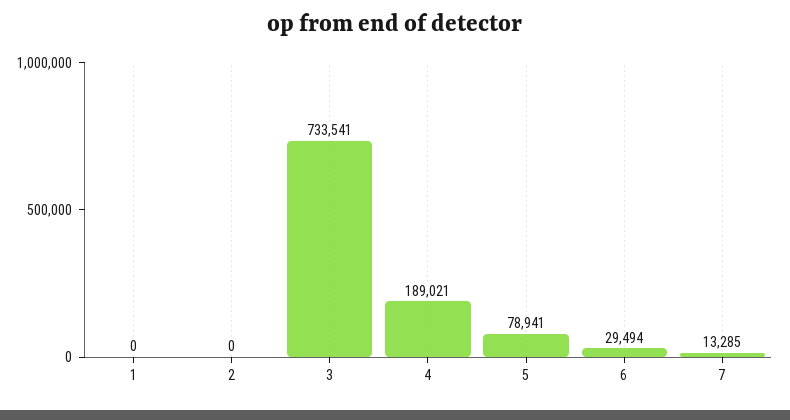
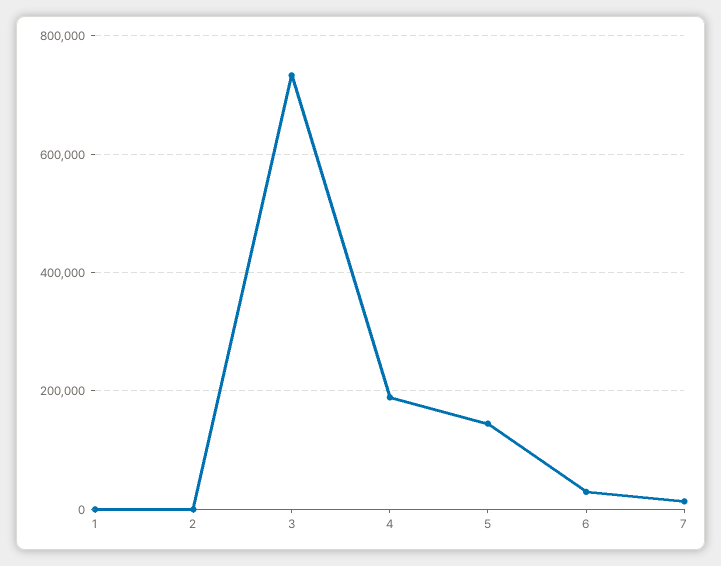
5: 78941 -> 140000

